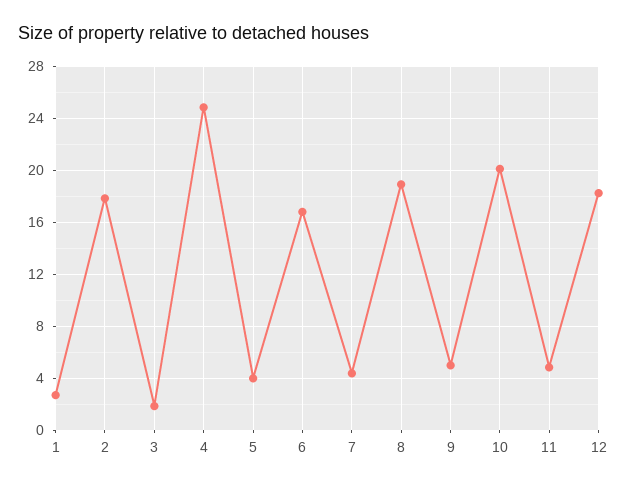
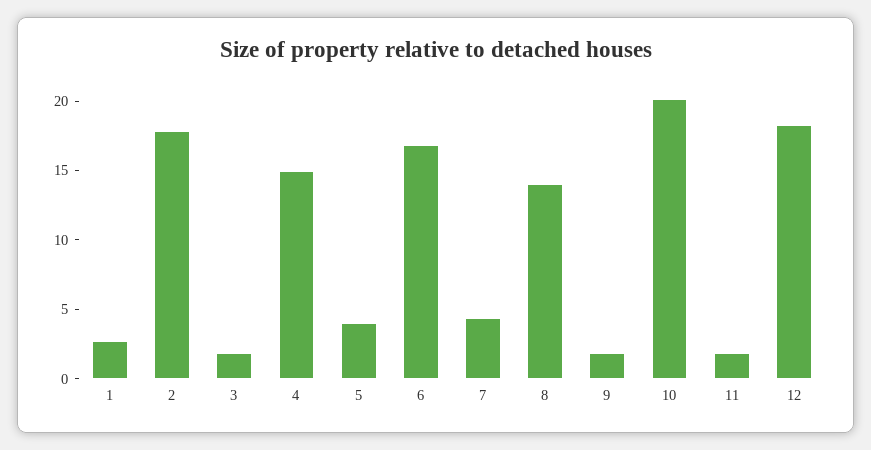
4: 25 -> 15
8: 19 -> 14
9: 5 -> 2
11: 5 -> 2

